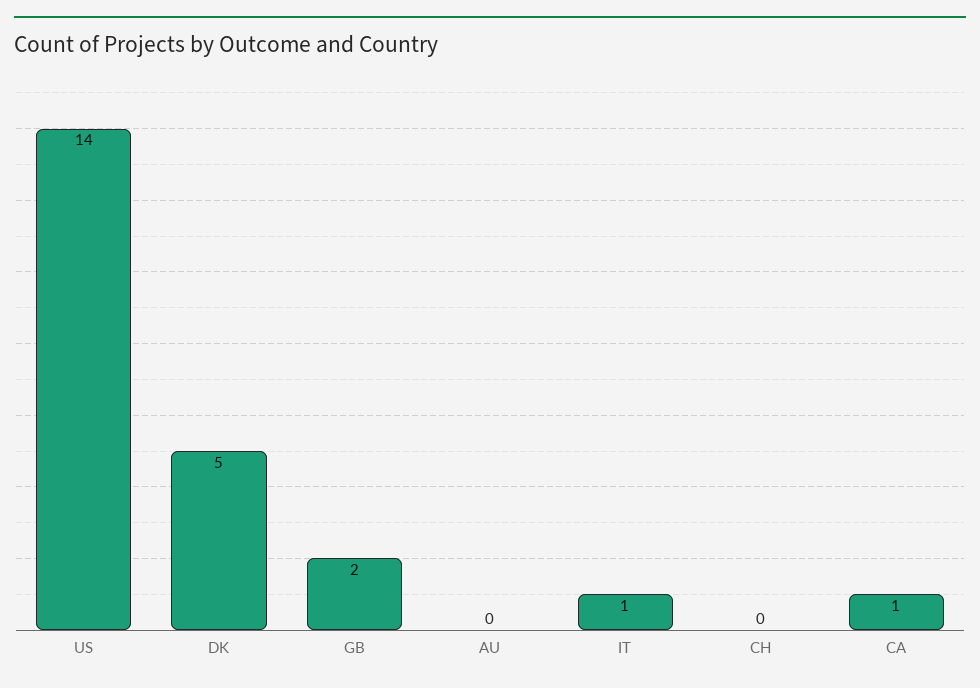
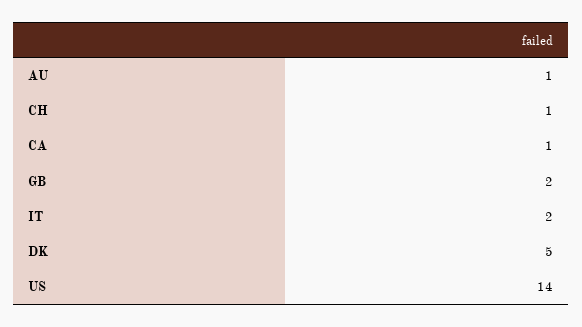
AU: 0 -> 1
IT: 1 -> 2
CH: 0 -> 1

